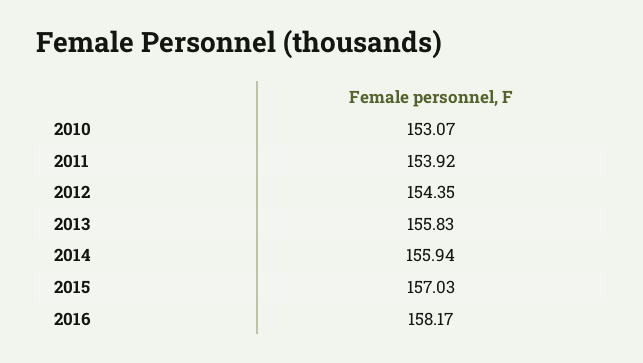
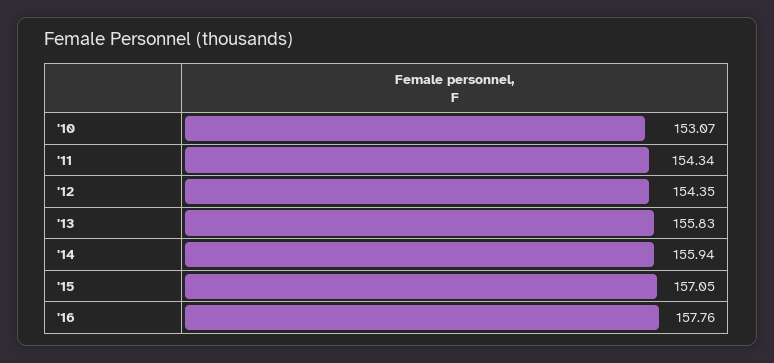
2011: 153.92 -> 154.34
2015: 157.03 -> 157.05
2016: 158.17 -> 157.76

